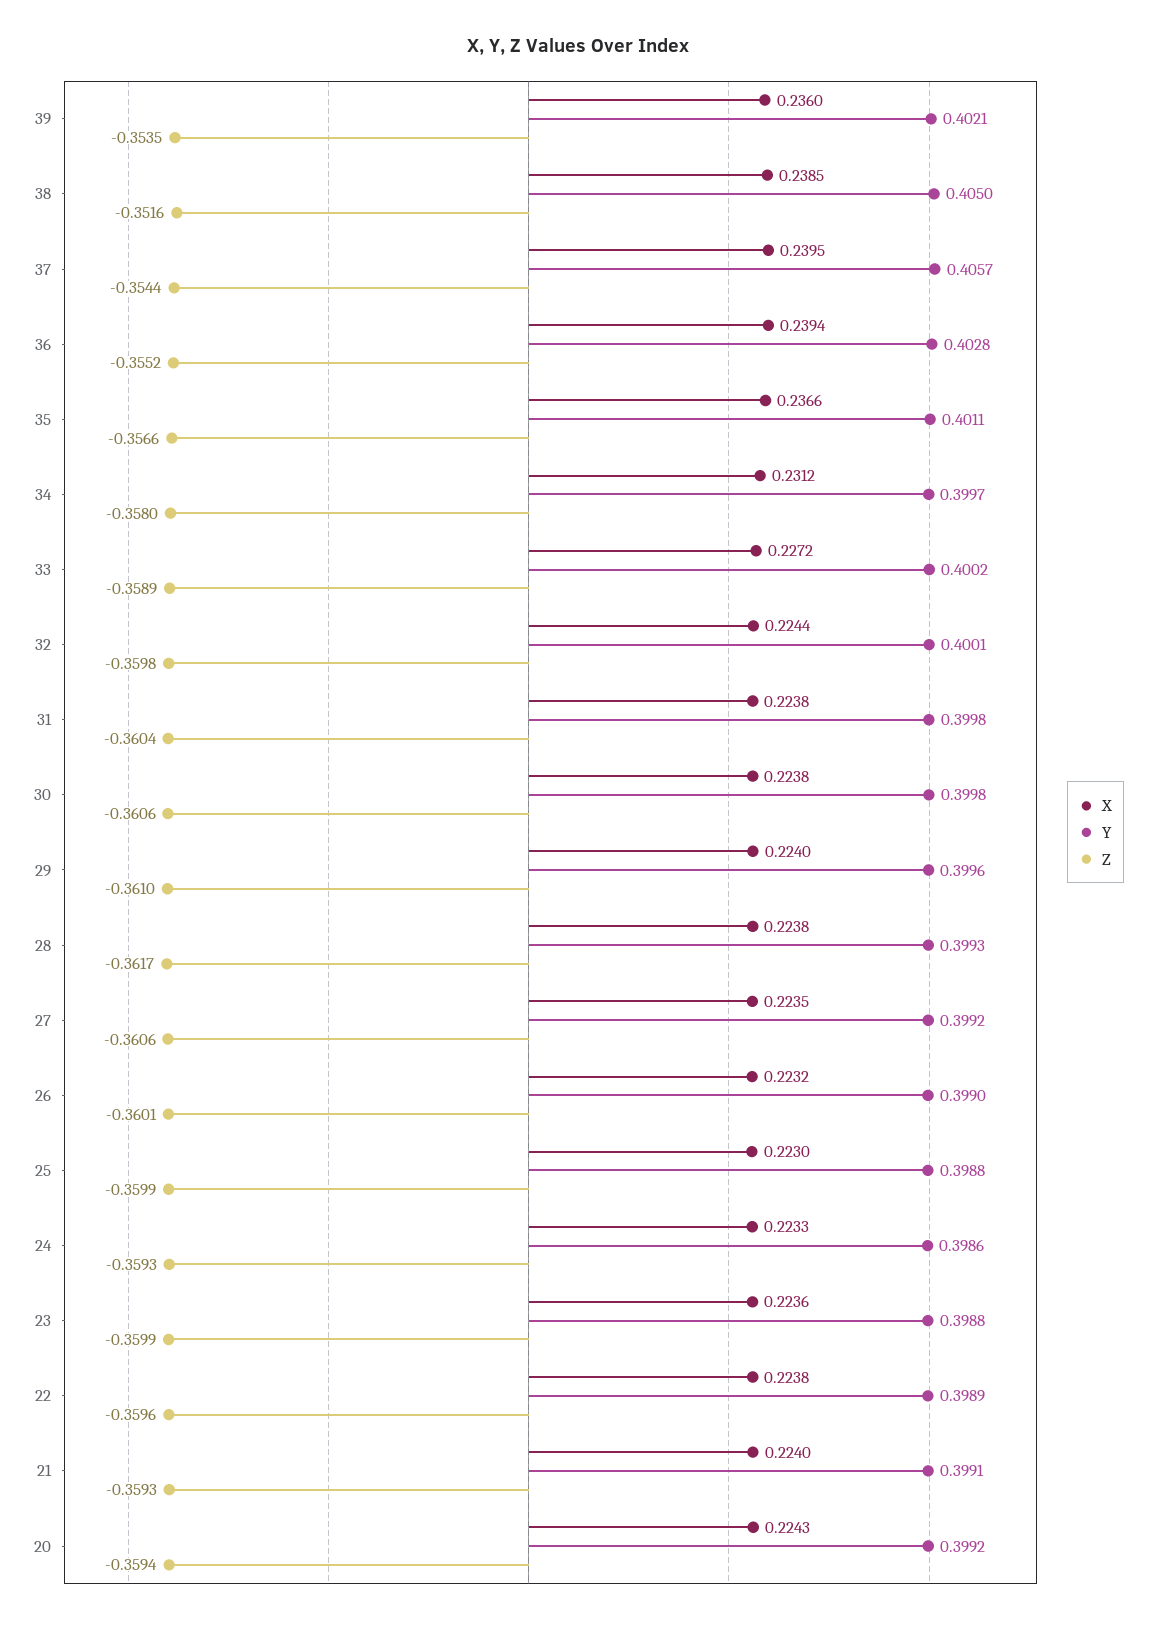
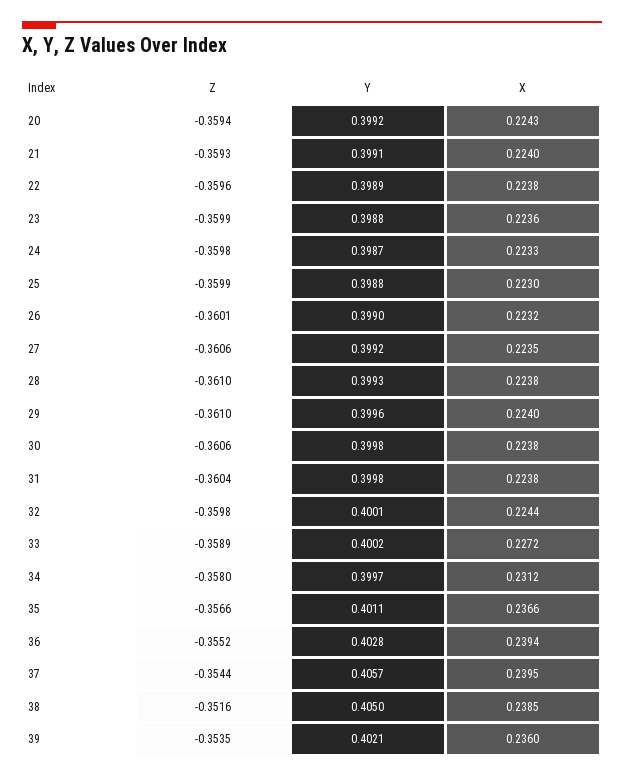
Z, 28: -0.3617 -> -0.361
Y, 24: 0.3986 -> 0.3987
Z, 24: -0.3593 -> -0.3598

